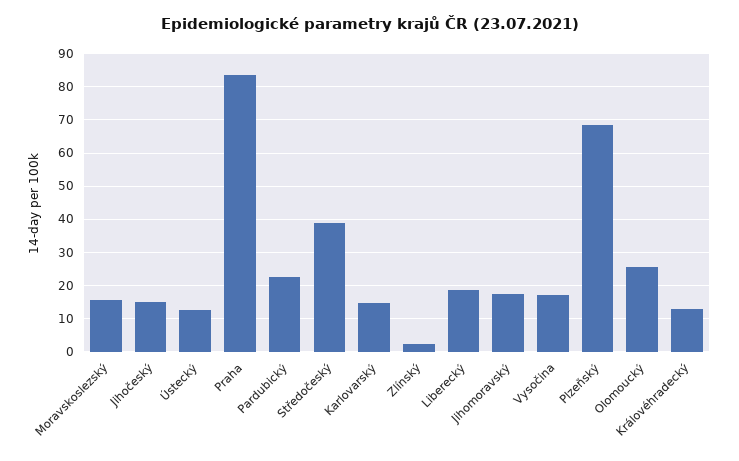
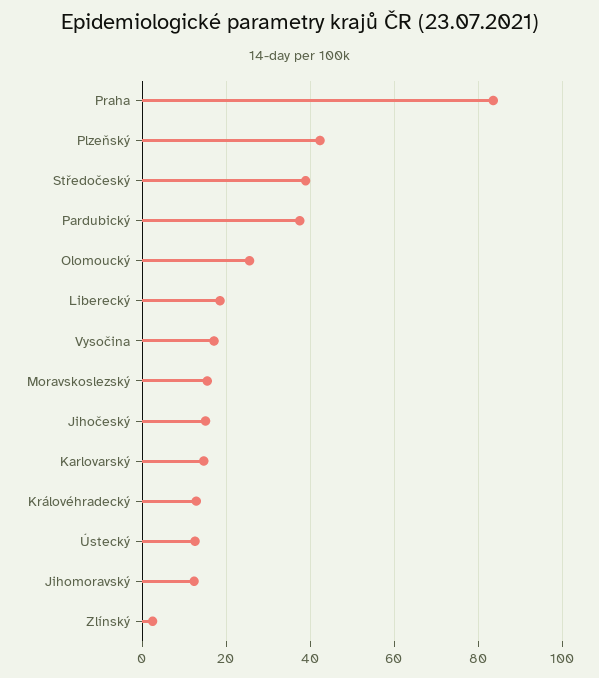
Pardubický: 22 -> 38
Jihomoravský: 18 -> 12
Plzeňský: 68 -> 42

